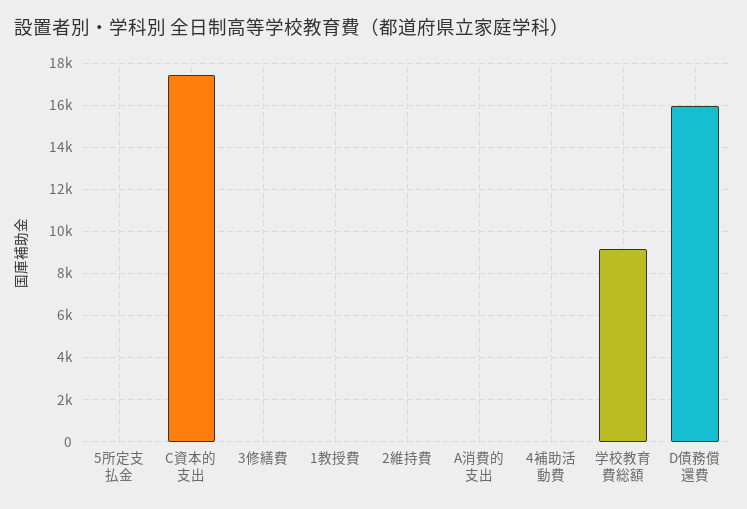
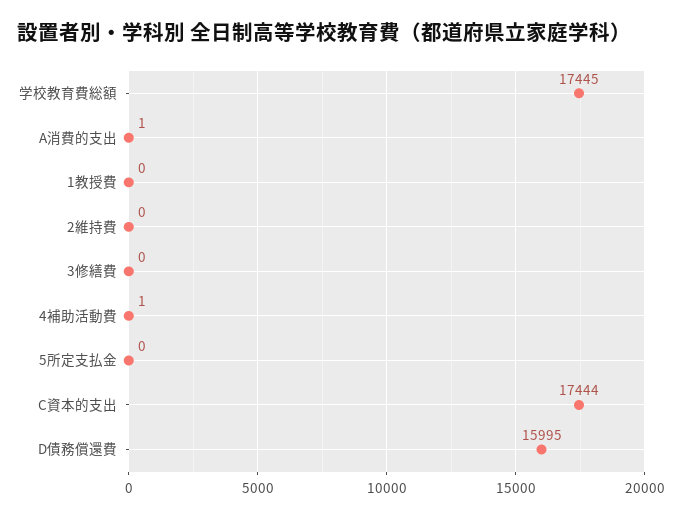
学校教育費総額: 9000 -> 17445

